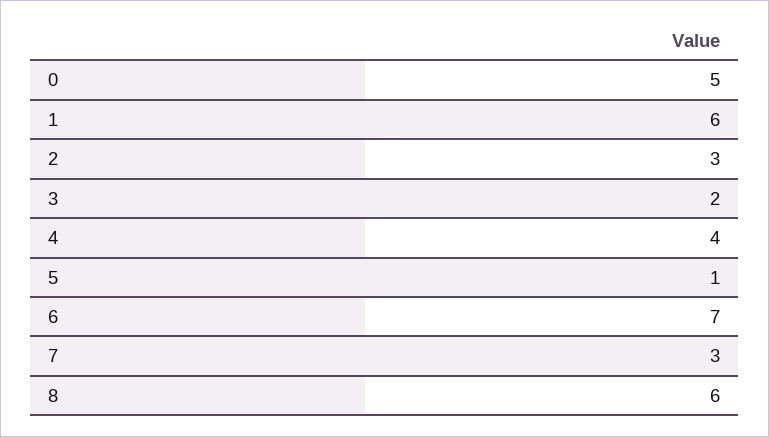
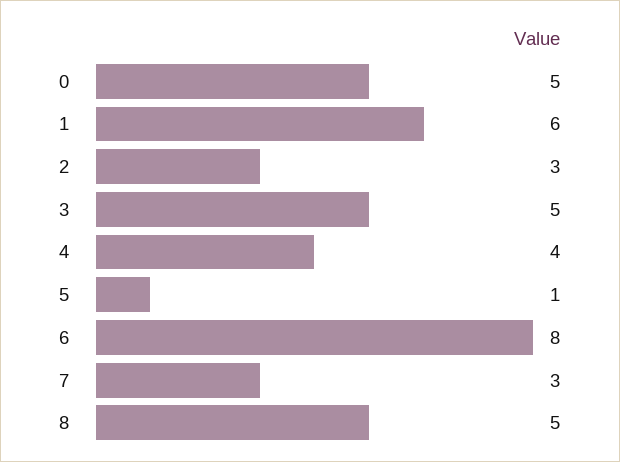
3: 2 -> 5
6: 7 -> 8
8: 6 -> 5

